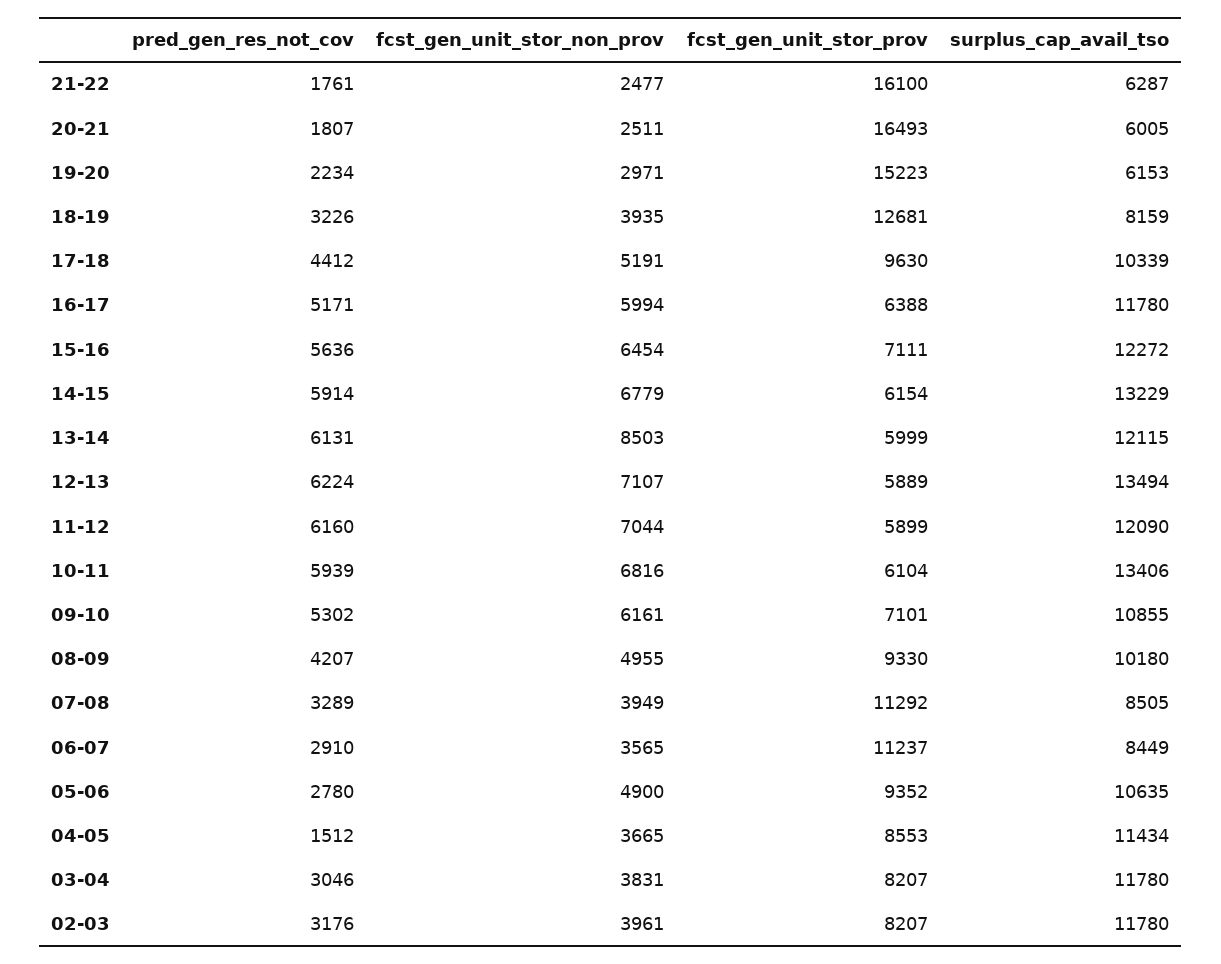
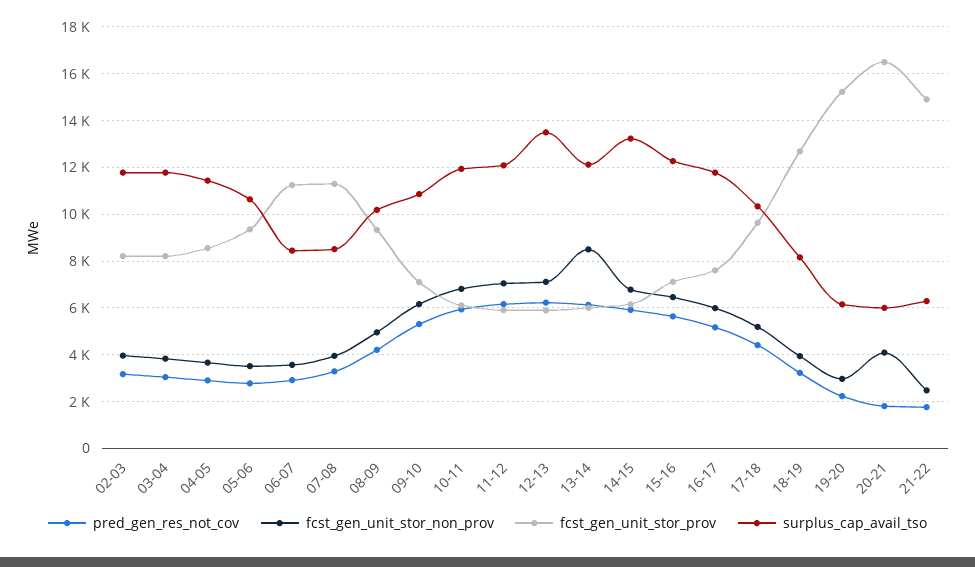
fcst_gen_unit_stor_prov, 21-22: 16100 -> 15000
fcst_gen_unit_stor_non_prov, 20-21: 2511 -> 4000
fcst_gen_unit_stor_prov, 16-17: 6388 -> 7500
surplus_cap_avail_tso, 10-11: 13406 -> 12000
fcst_gen_unit_stor_non_prov, 05-06: 4900 -> 3500
pred_gen_res_not_cov, 04-05: 1512 -> 3000

